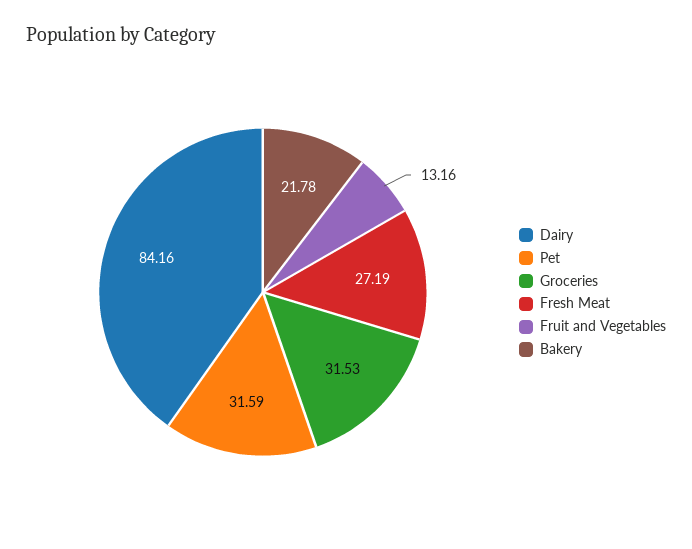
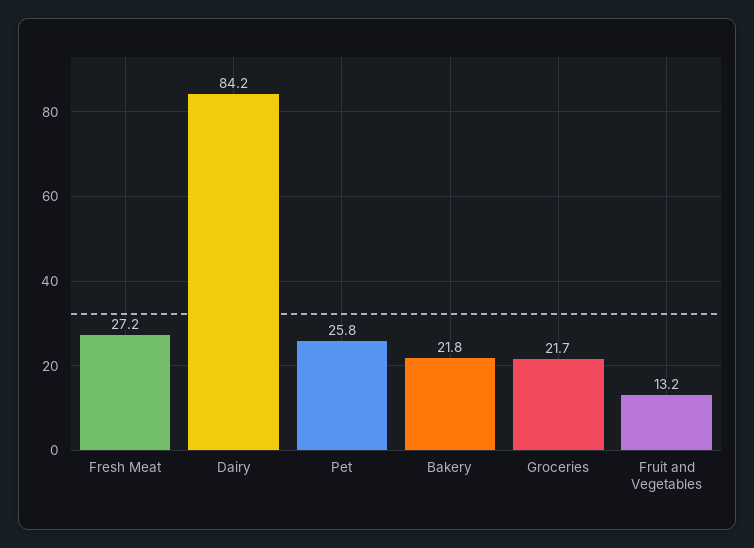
Pet: 31.59 -> 25.8
Groceries: 31.53 -> 21.7

